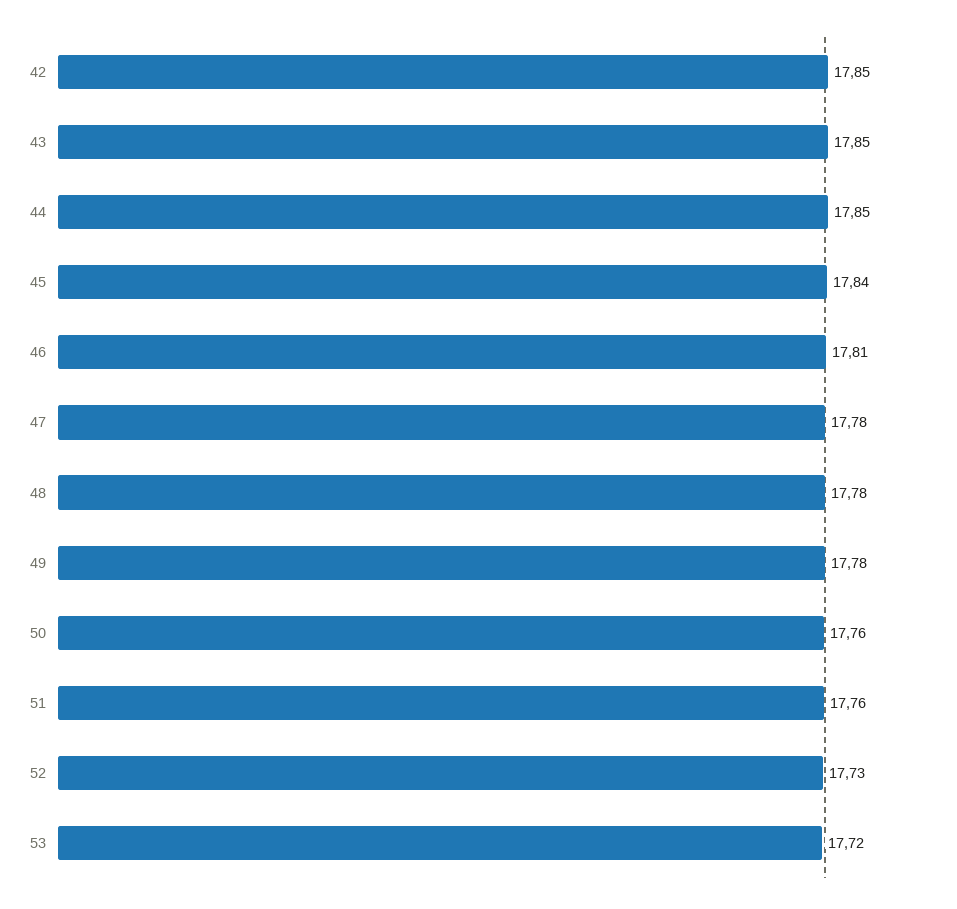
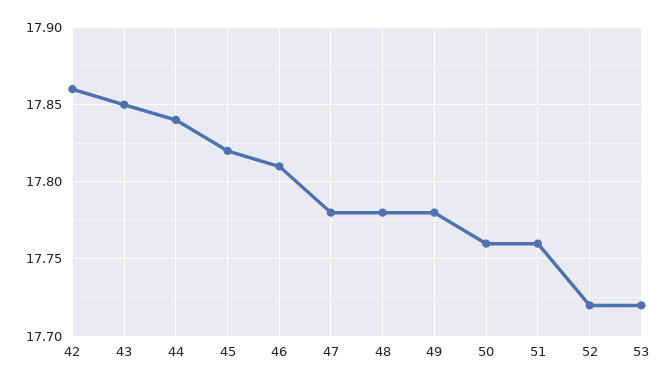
42: 17.85 -> 17.86
44: 17.85 -> 17.84
45: 17.84 -> 17.82
52: 17.73 -> 17.72

